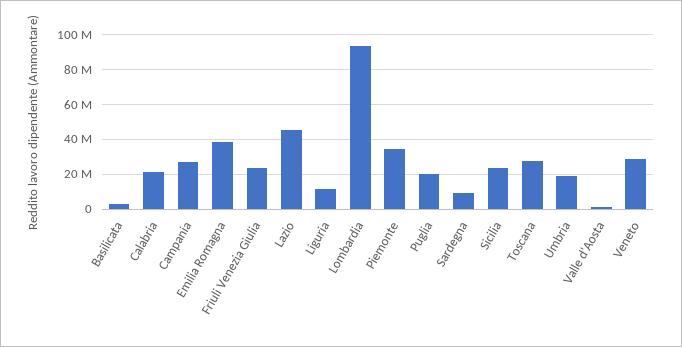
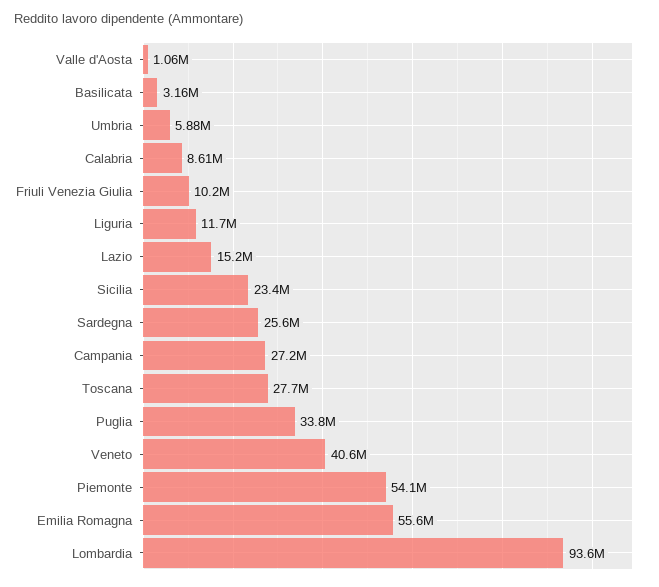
Calabria: 20000000 -> 8610000
Emilia Romagna: 40000000 -> 55600000
Friuli Venezia Giulia: 25000000 -> 10200000
Lazio: 45000000 -> 15200000
Piemonte: 35000000 -> 54100000
Puglia: 20000000 -> 33800000
Sardegna: 10000000 -> 25600000
Umbria: 20000000 -> 5880000
Veneto: 30000000 -> 40600000

